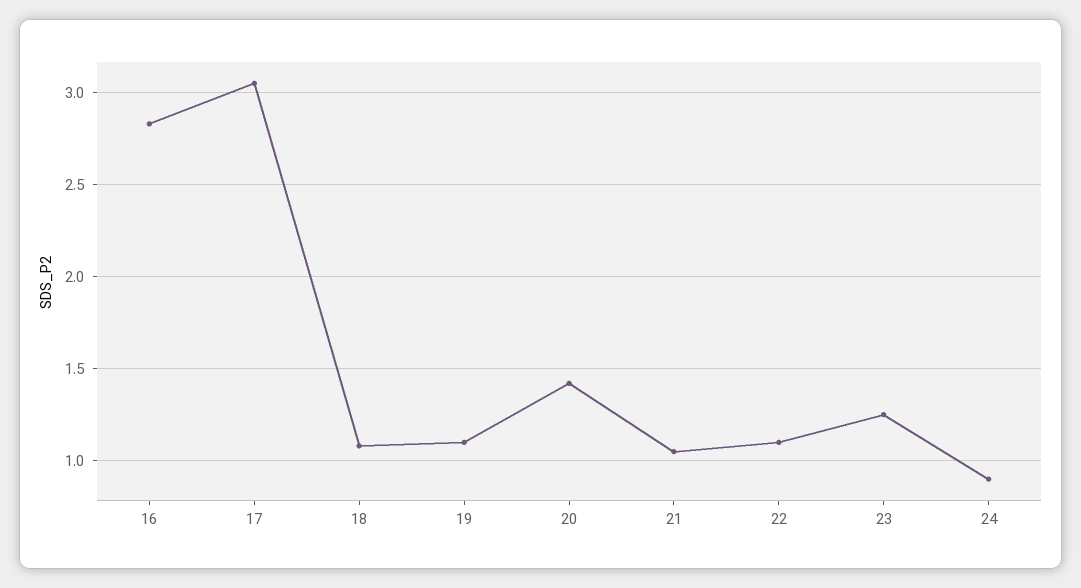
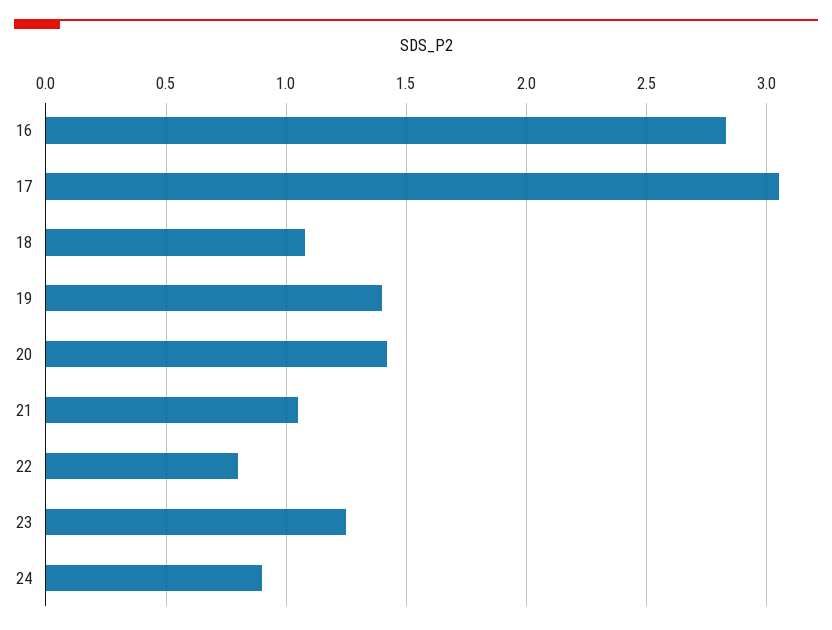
19: 1.1 -> 1.4
22: 1.1 -> 0.8

